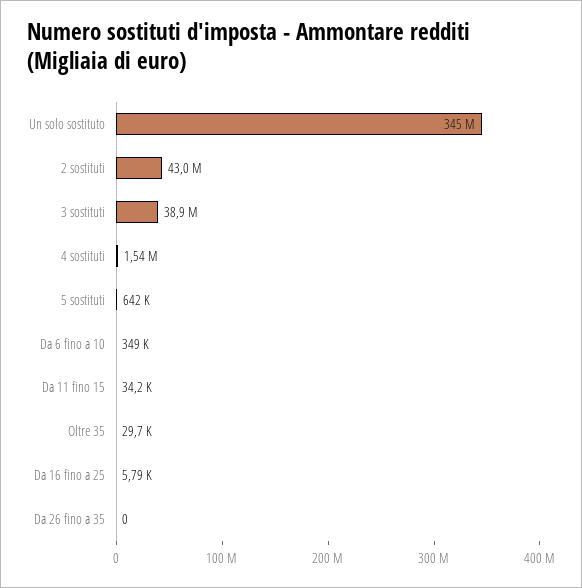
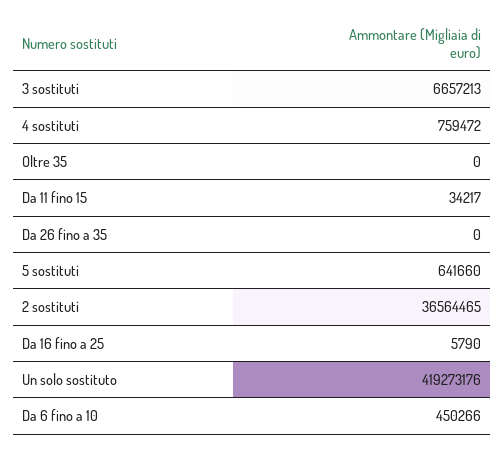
Un solo sostituto: 345000000 -> 419273176
2 sostituti: 43000000 -> 36564465
3 sostituti: 38900000 -> 6657213
4 sostituti: 1540000 -> 759472
Da 6 fino a 10: 349000 -> 450266
Oltre 35: 29700 -> 0

